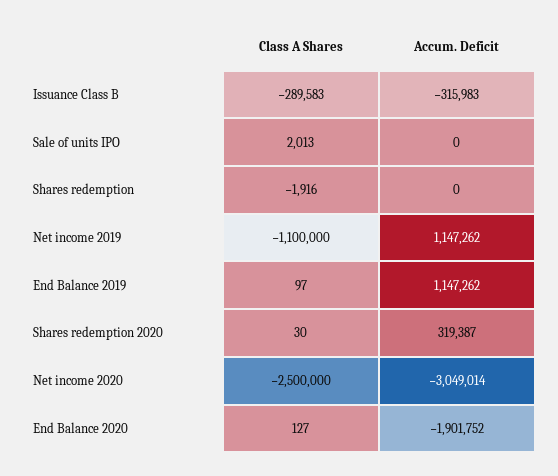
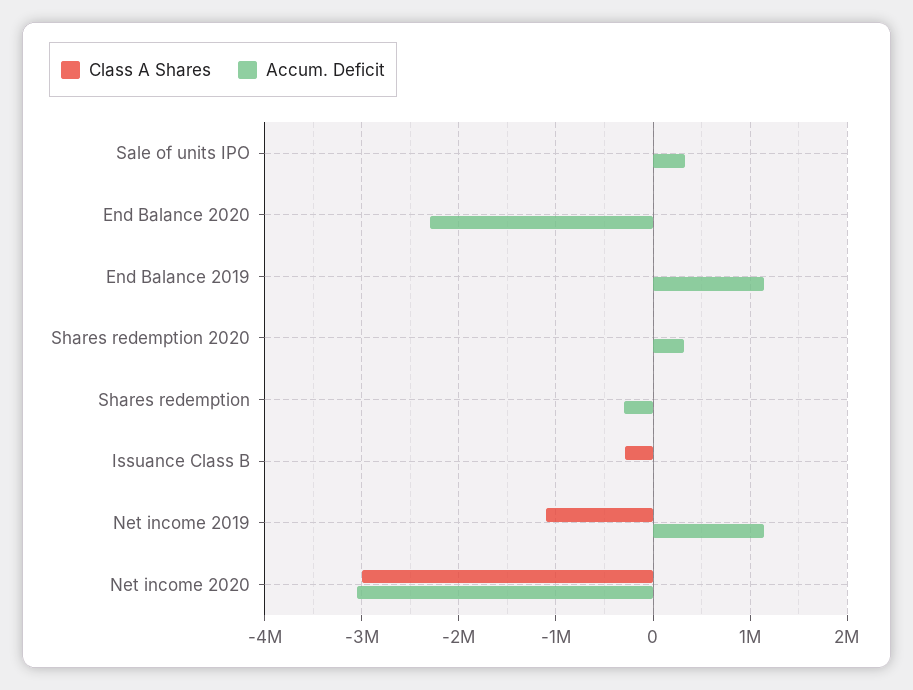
Accum. Deficit, Issuance Class B: -315983 -> 0
Accum. Deficit, Sale of units IPO: 0 -> 300000
Accum. Deficit, Shares redemption: 0 -> -300000
Class A Shares, Net income 2020: -2500000 -> -3000000
Accum. Deficit, End Balance 2020: -1901752 -> -2300000

